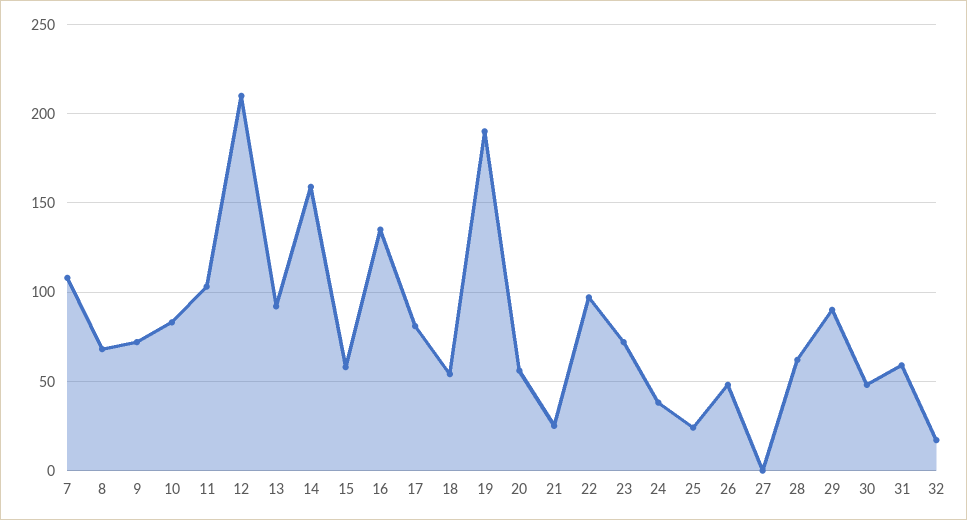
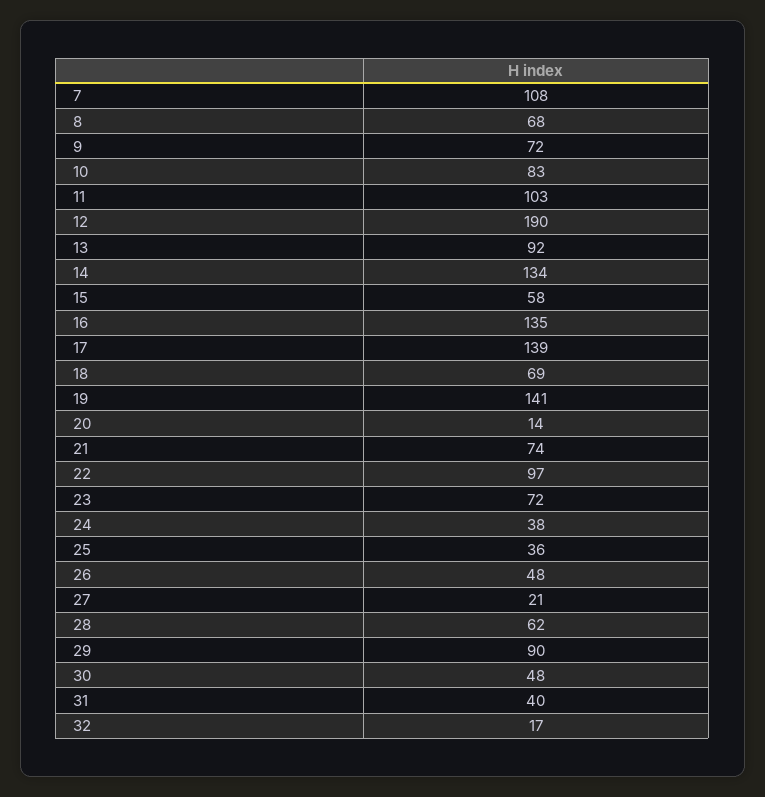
12: 210 -> 190
14: 160 -> 134
17: 80 -> 139
18: 55 -> 69
19: 190 -> 141
20: 55 -> 14
21: 25 -> 74
25: 25 -> 36
27: 0 -> 21
31: 60 -> 40

